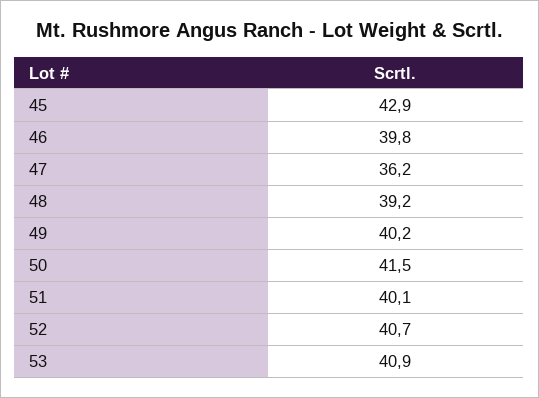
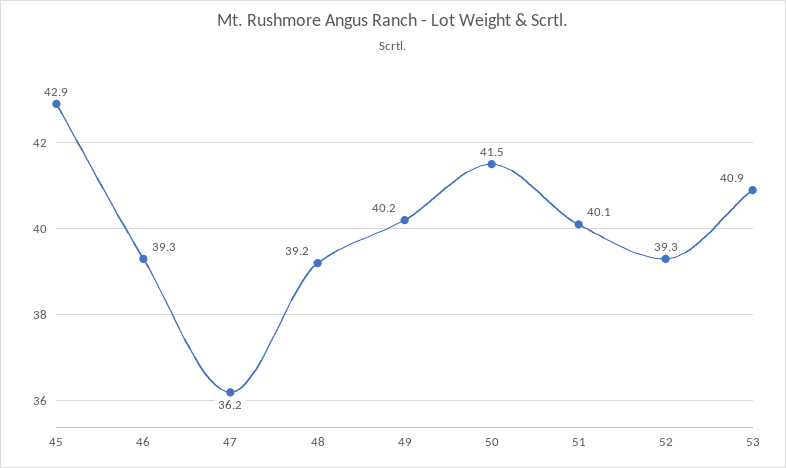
46: 39.8 -> 39.3
52: 40.7 -> 39.3

